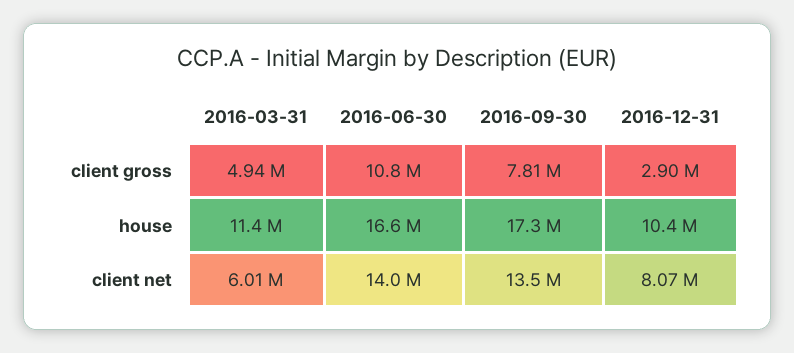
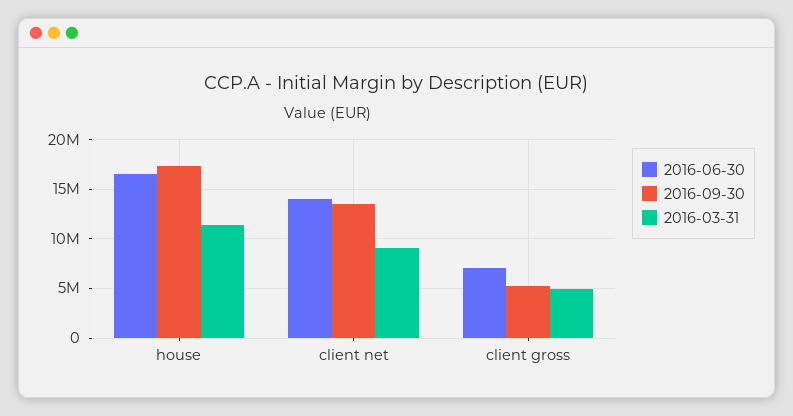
2016-06-30, client gross: 10800000 -> 7000000
2016-09-30, client gross: 7810000 -> 5000000
2016-12-31, client gross: 2900000 -> none
2016-12-31, house: 10400000 -> none
2016-03-31, client net: 6010000 -> 9000000
2016-12-31, client net: 8070000 -> none

